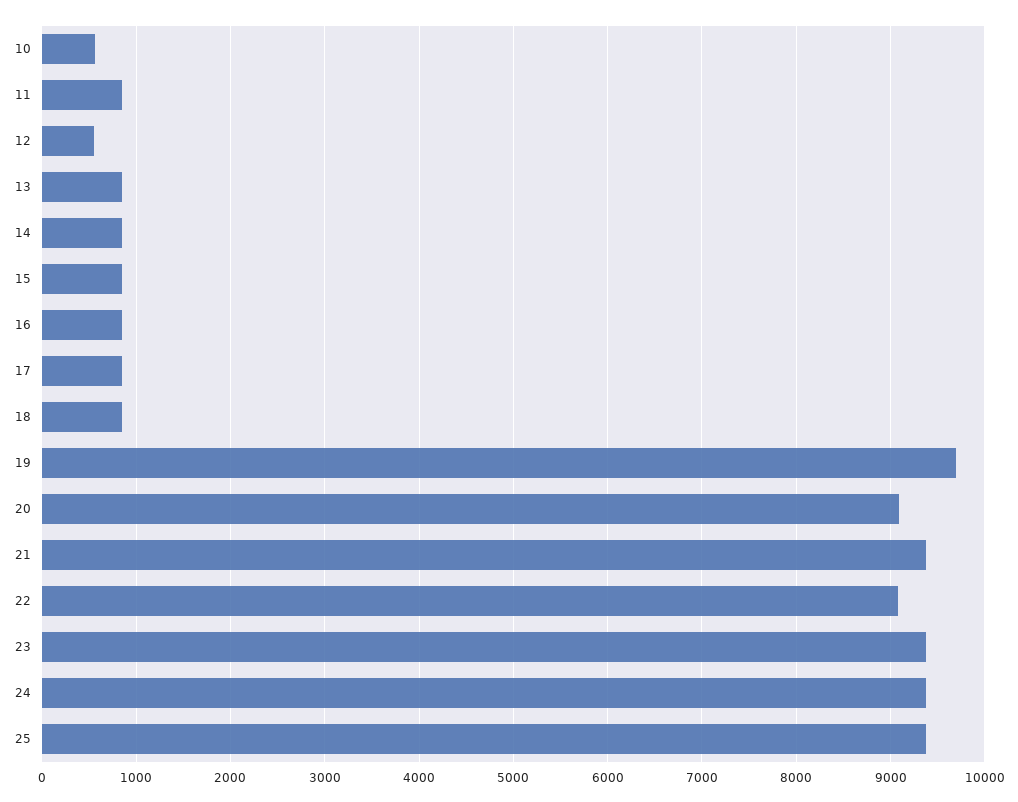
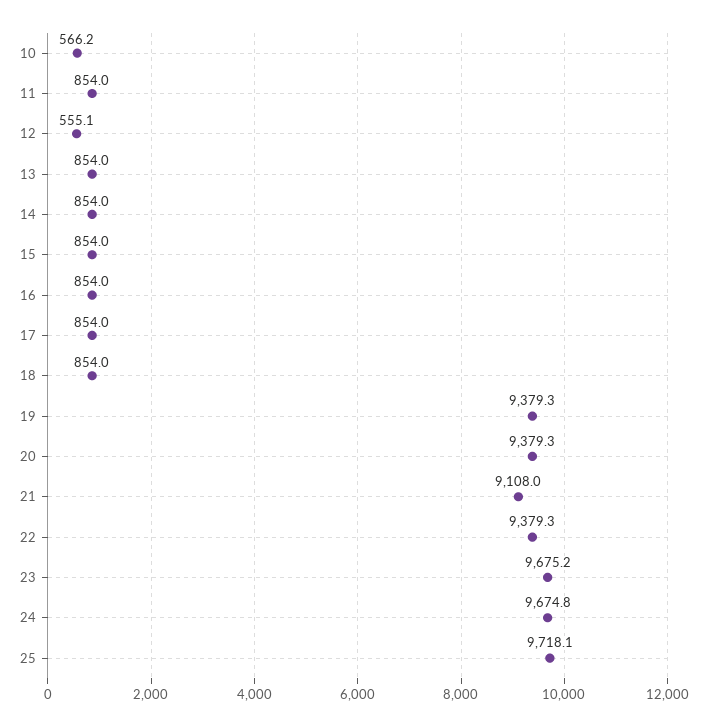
19: 9700 -> 9379.3
20: 9100 -> 9379.3
21: 9400 -> 9108
22: 9100 -> 9379.3
23: 9400 -> 9675.2
24: 9400 -> 9674.8
25: 9400 -> 9718.1

